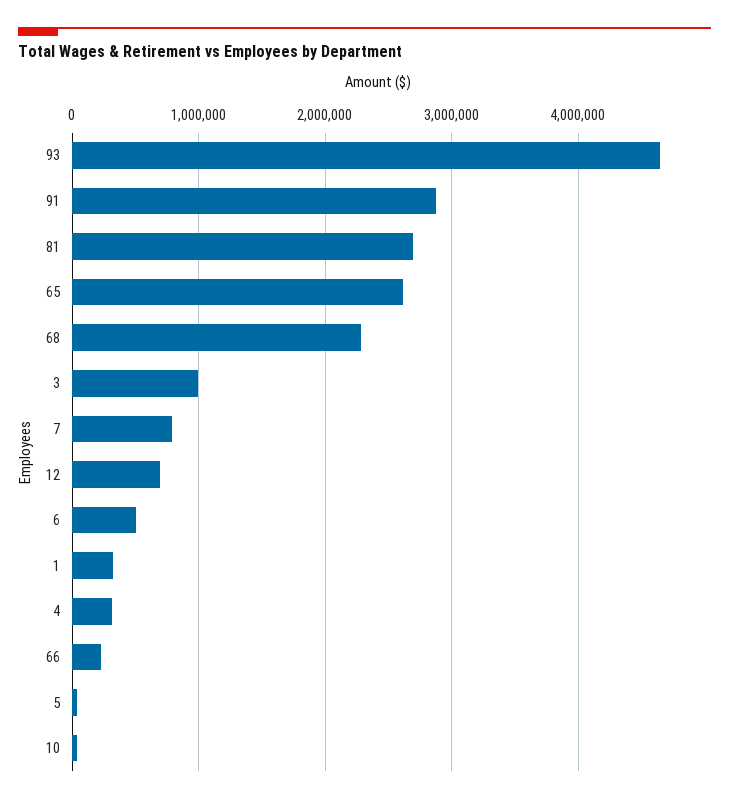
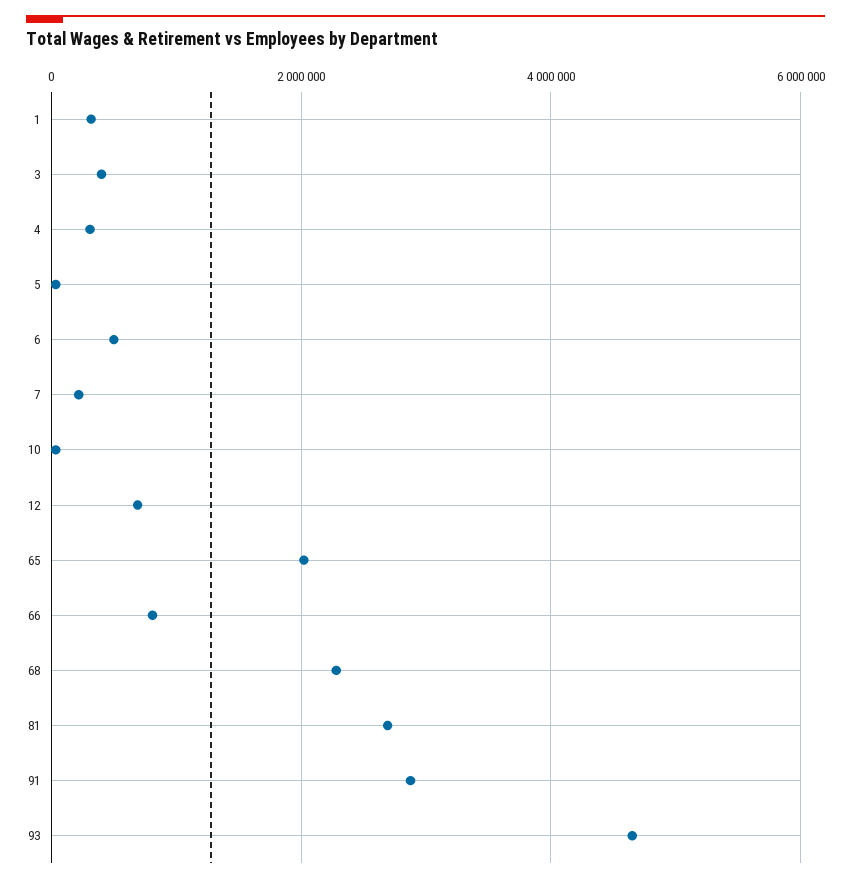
65: 2600000 -> 2000000
3: 1000000 -> 400000
7: 800000 -> 200000
66: 200000 -> 800000

